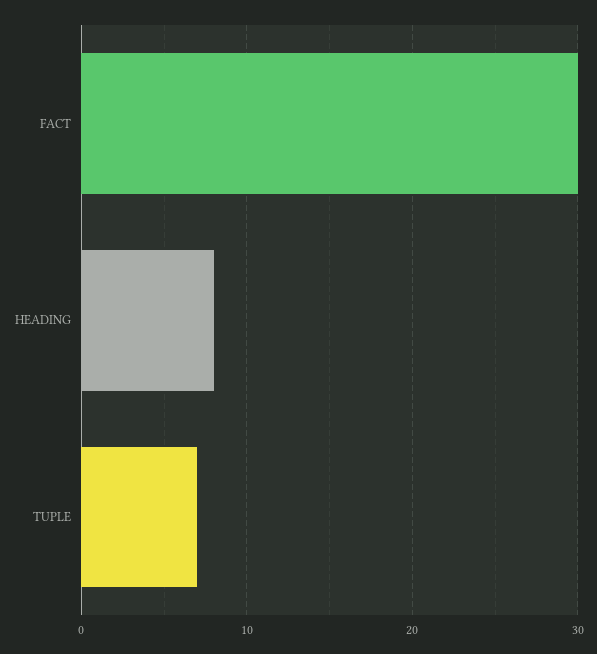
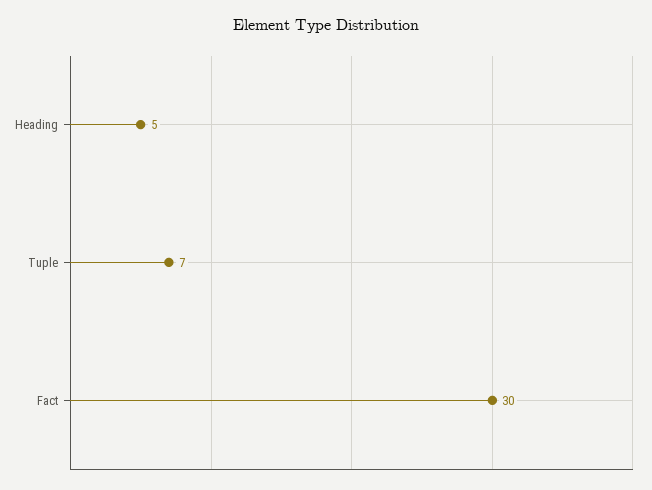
HEADING: 8 -> 5

